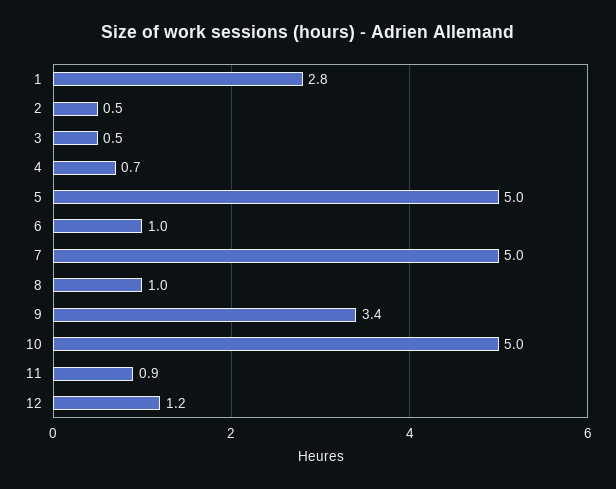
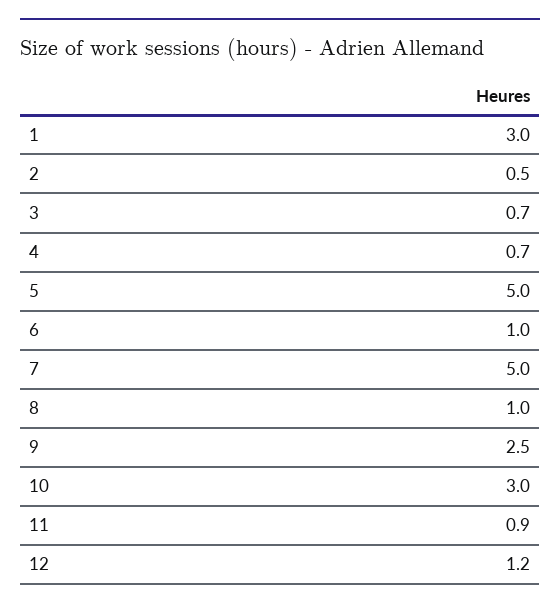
1: 2.8 -> 3
3: 0.5 -> 0.7
9: 3.4 -> 2.5
10: 5 -> 3

